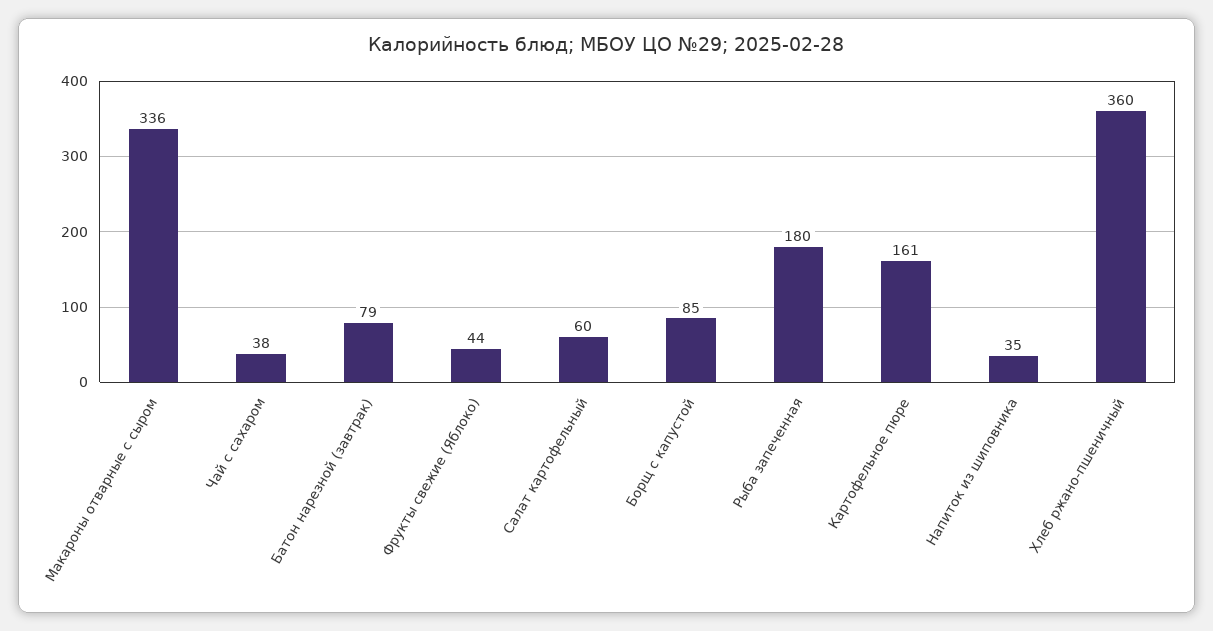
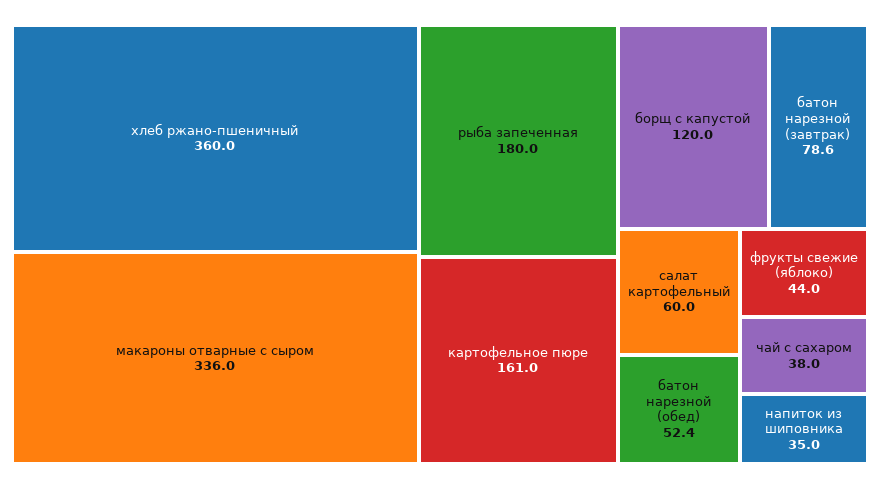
Борщ с капустой: 85 -> 120
батон нарезной (обед): none -> 52.4

